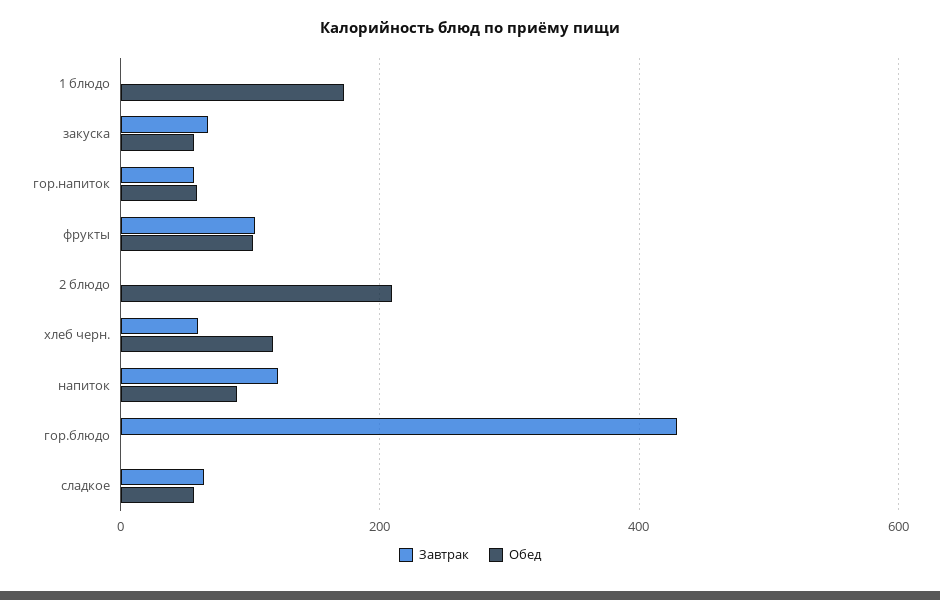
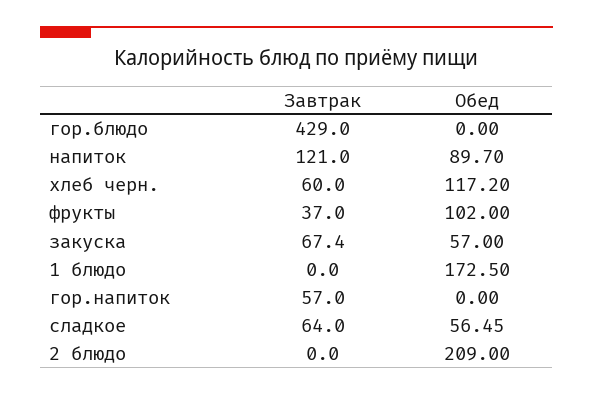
Обед, гор.напиток: 60 -> 0
Завтрак, фрукты: 100 -> 37

